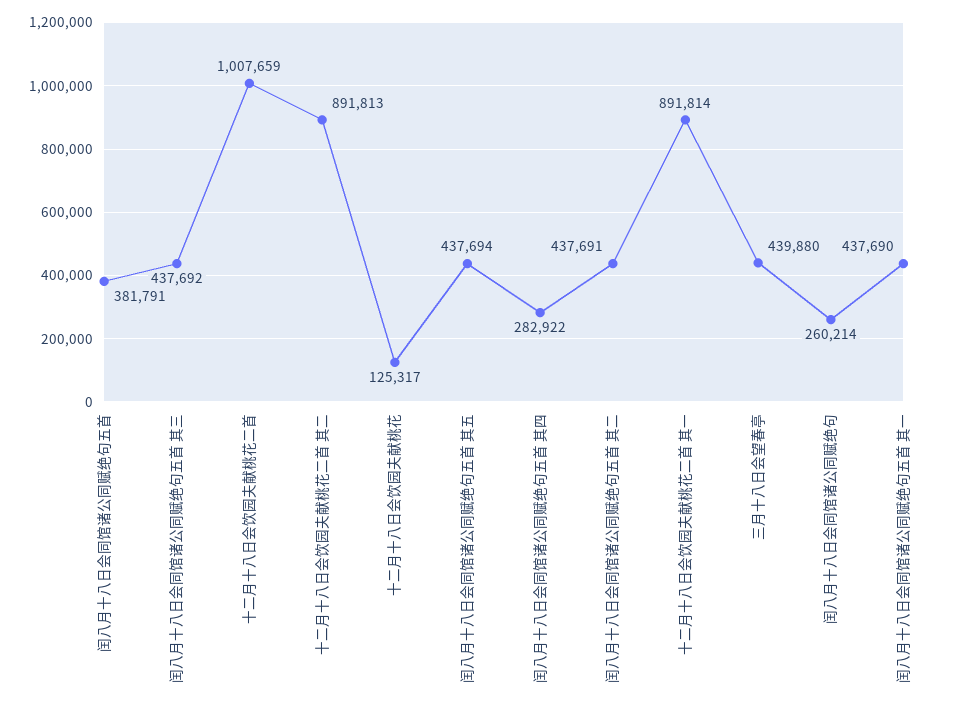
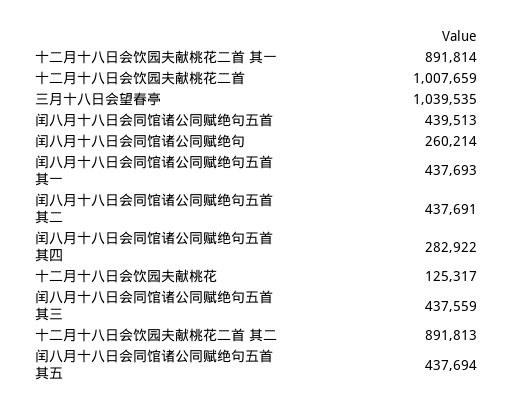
闰八月十八日会同馆诸公同赋绝句五首: 381791 -> 439513
闰八月十八日会同馆诸公同赋绝句五首 其三: 437692 -> 437559
三月十八日会望春亭: 439880 -> 1039535
闰八月十八日会同馆诸公同赋绝句五首 其一: 437690 -> 437693

